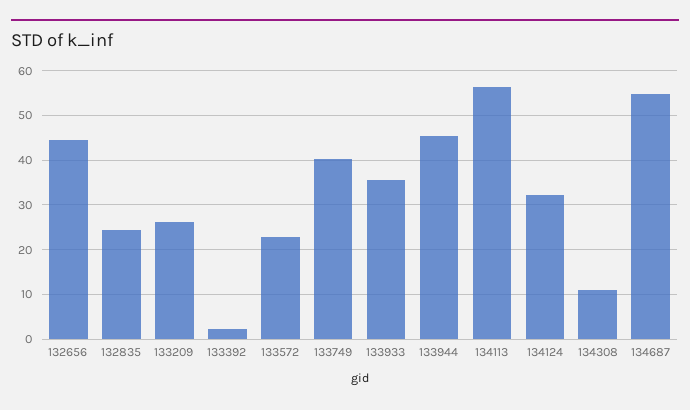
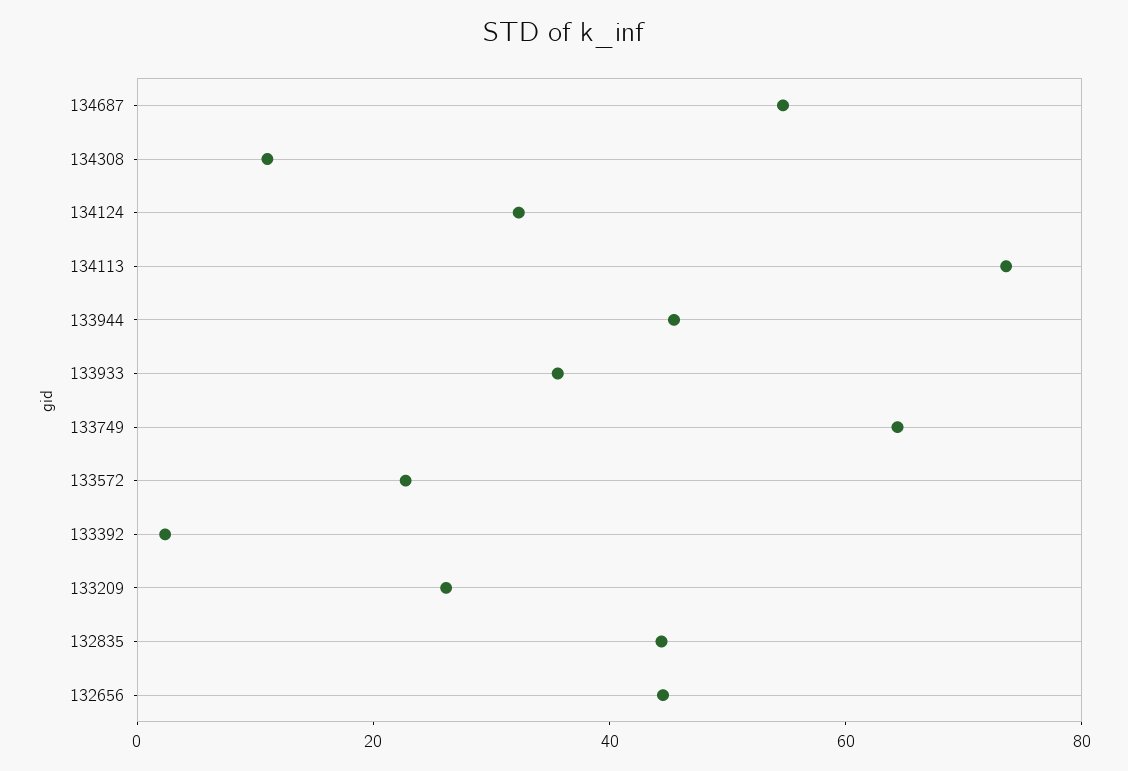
132835: 24 -> 45
133749: 40 -> 65
134113: 56 -> 75

